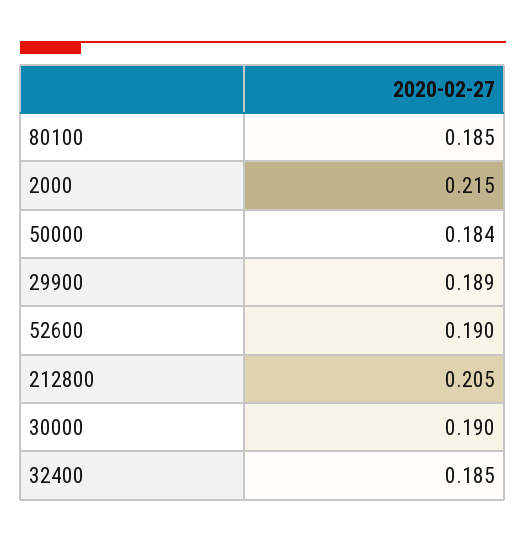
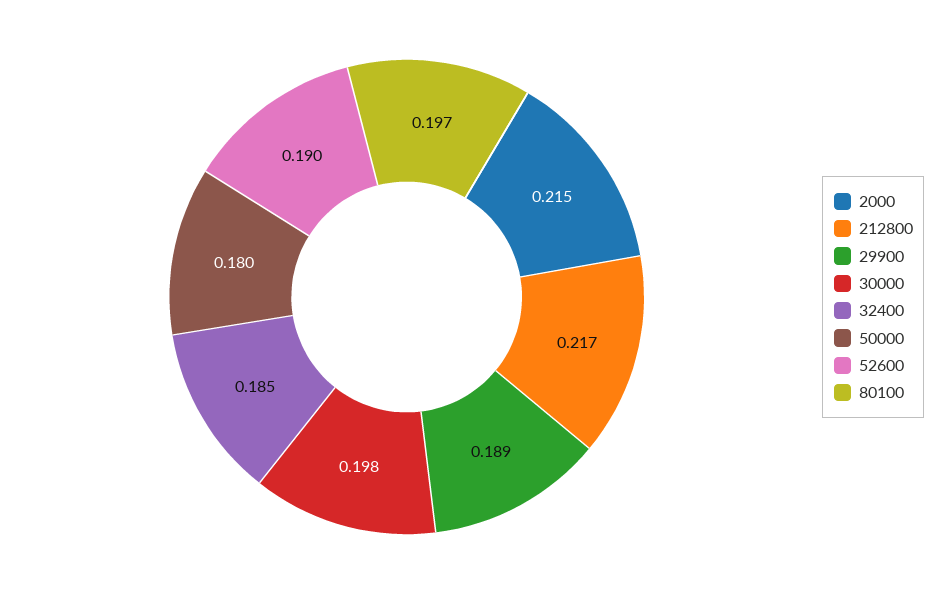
80100: 0.185 -> 0.197
50000: 0.184 -> 0.18
212800: 0.205 -> 0.217
30000: 0.19 -> 0.198

